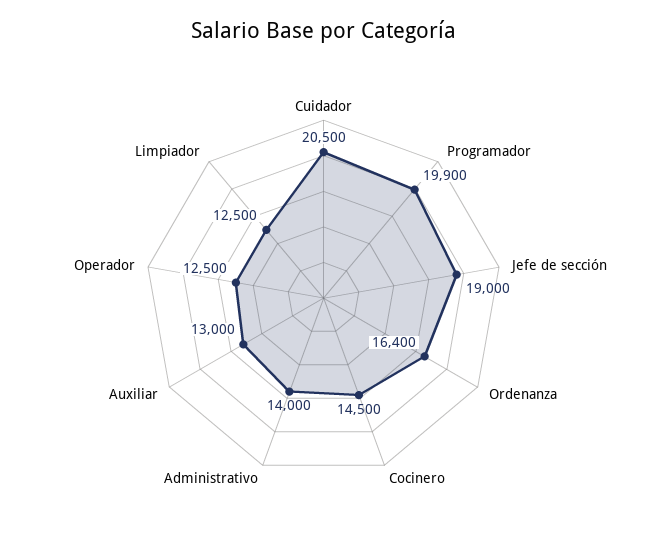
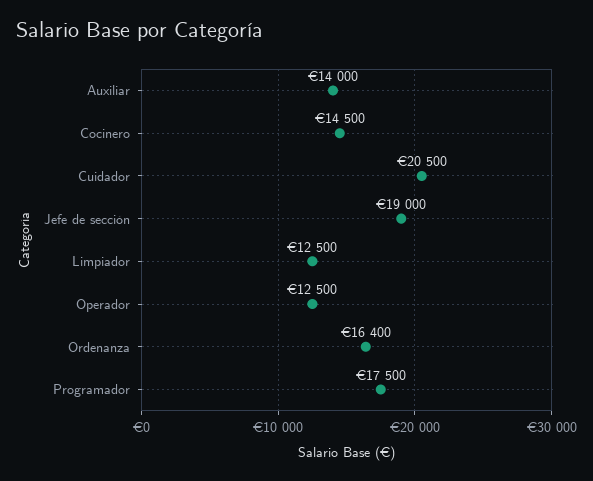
Programador: 19900 -> 17500
Administrativo: 14000 -> none
Auxiliar: 13000 -> 14000

